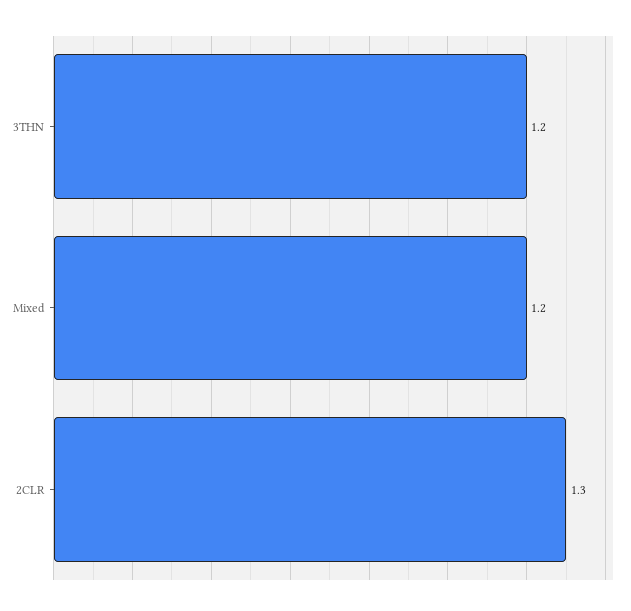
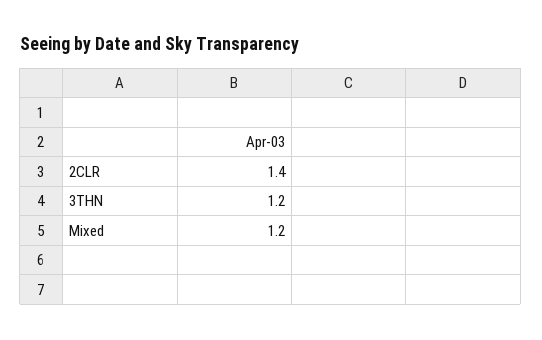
2CLR: 1.3 -> 1.4

